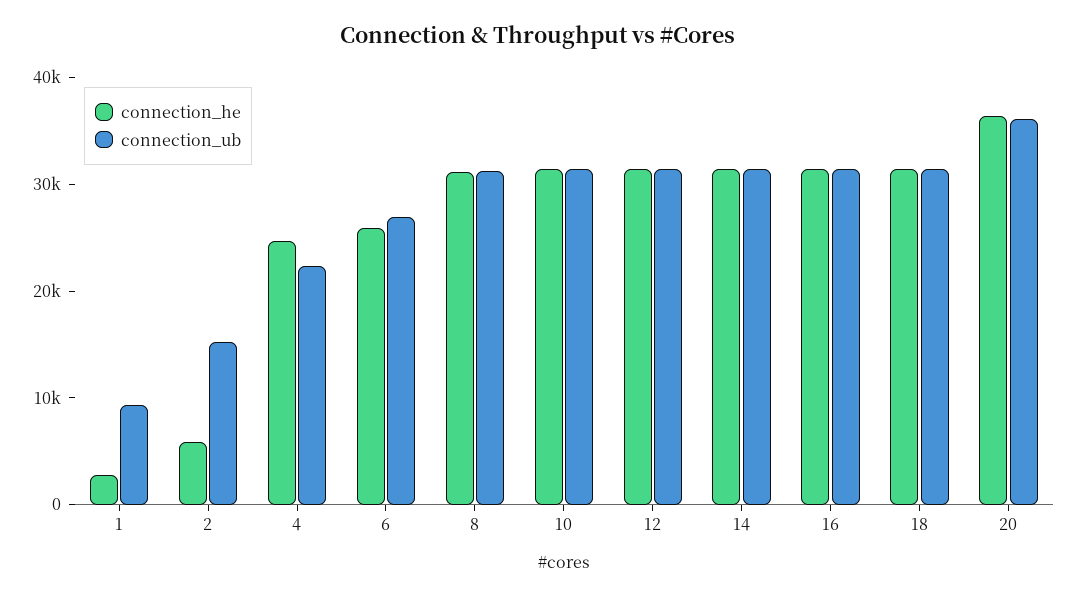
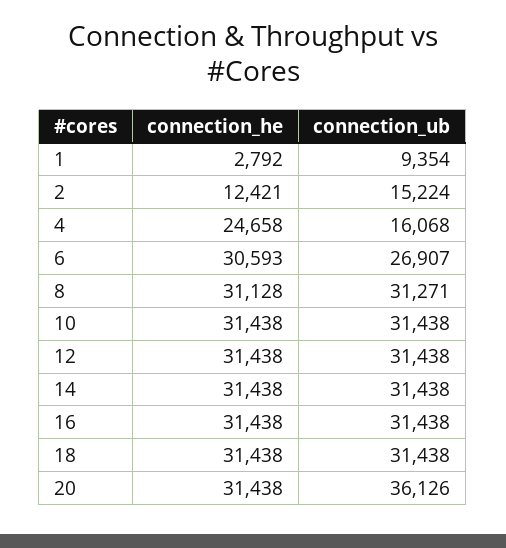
connection_he, 2: 6000 -> 12421
connection_ub, 4: 22000 -> 16068
connection_he, 6: 26000 -> 30593
connection_he, 20: 36000 -> 31438

